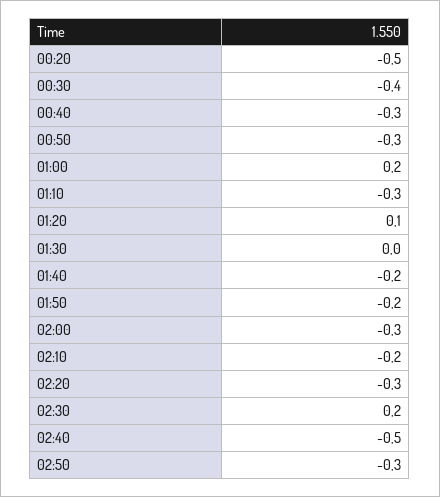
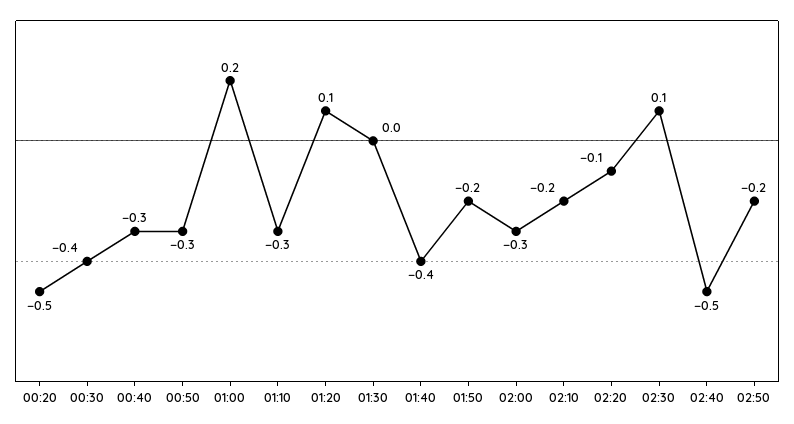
01:40: -0.2 -> -0.4
02:20: -0.3 -> -0.1
02:30: 0.2 -> 0.1
02:50: -0.3 -> -0.2

